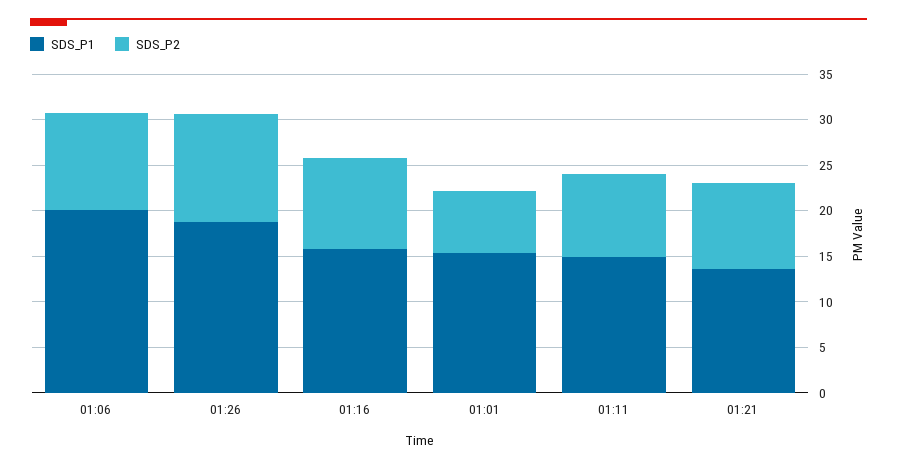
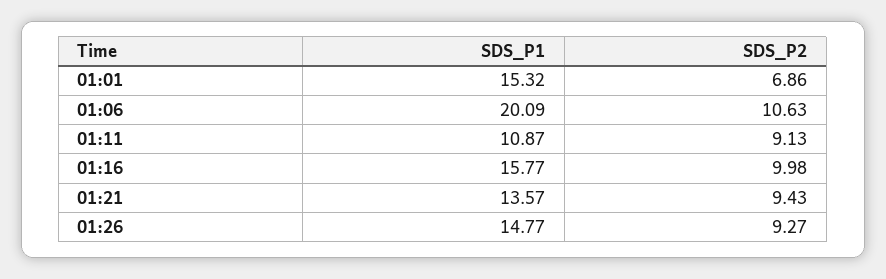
SDS_P1, 01:26: 19 -> 14.77
SDS_P2, 01:26: 12 -> 9.27
SDS_P1, 01:11: 15 -> 10.87

